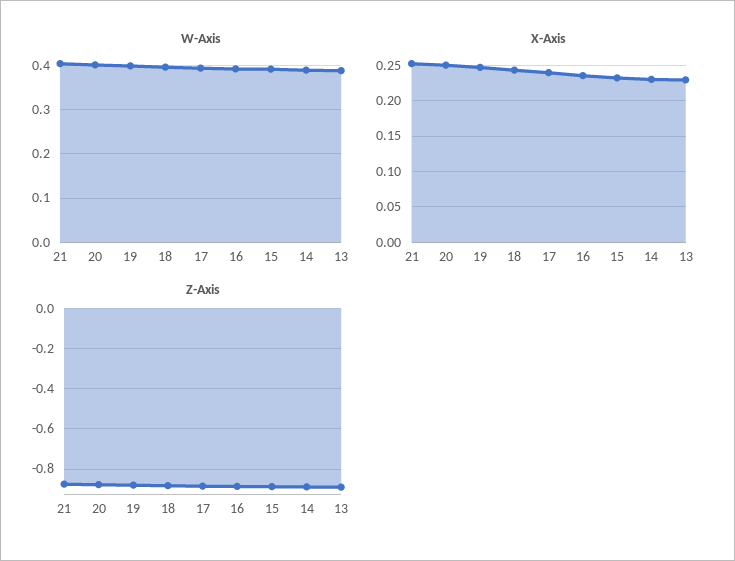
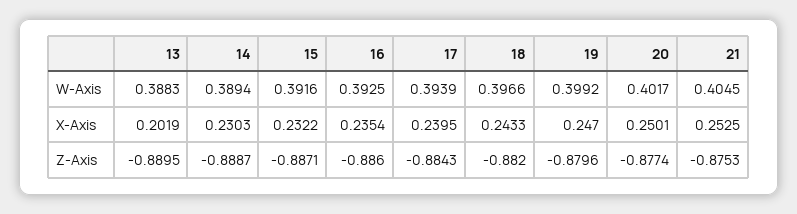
X-Axis, 13: 0.23 -> 0.2019

